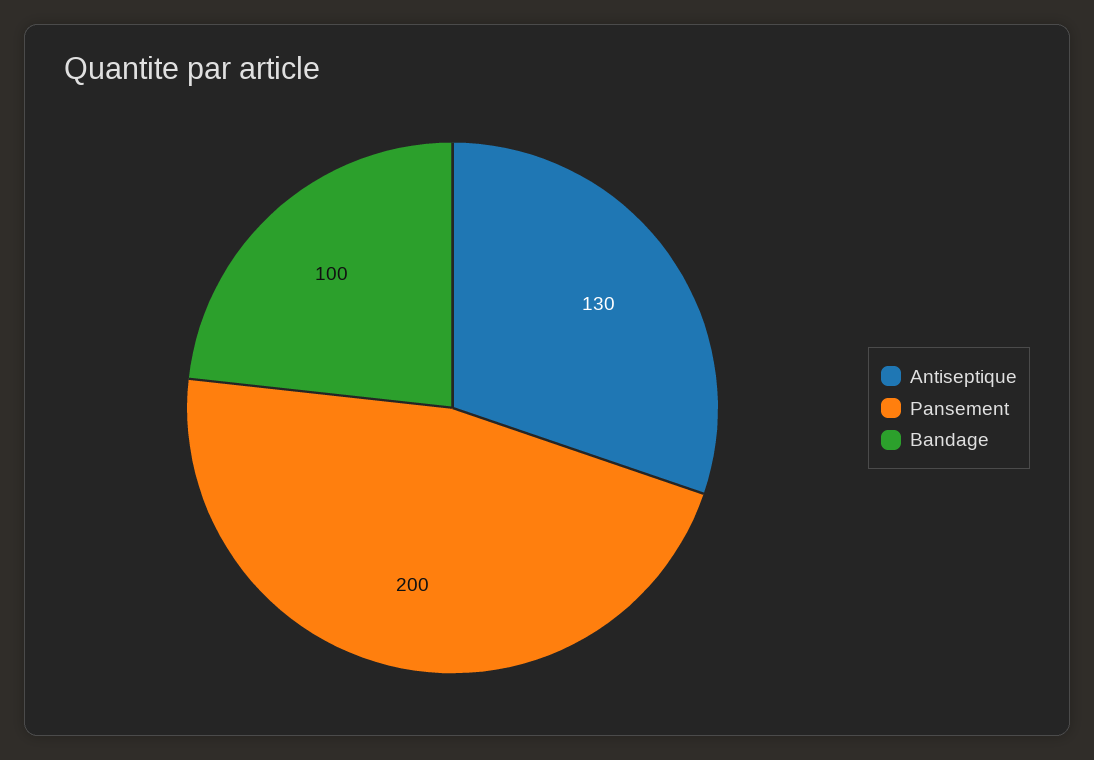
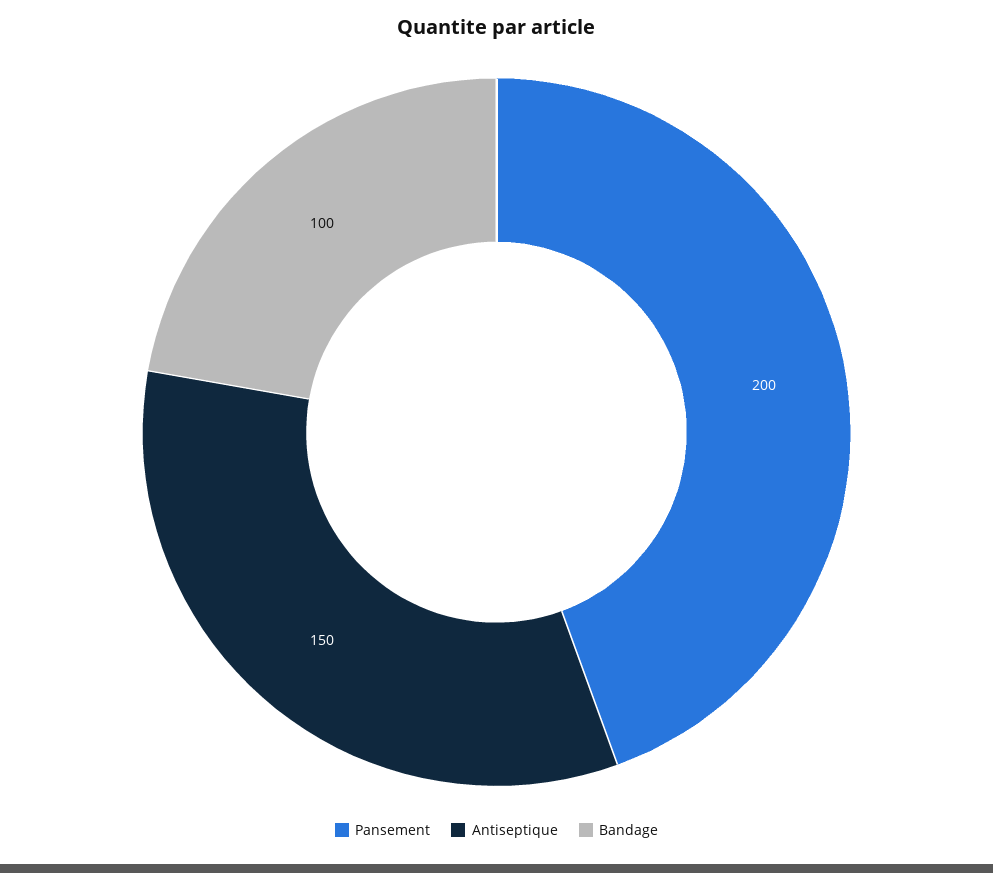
Antiseptique: 130 -> 150

